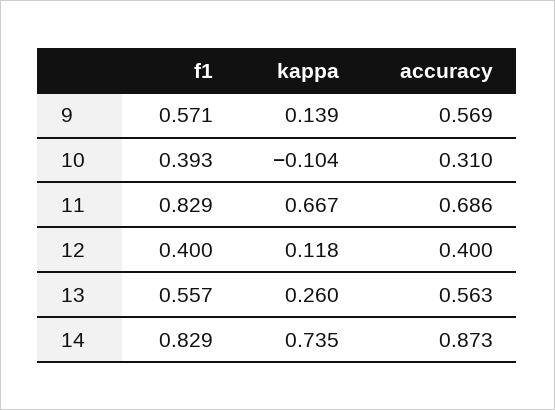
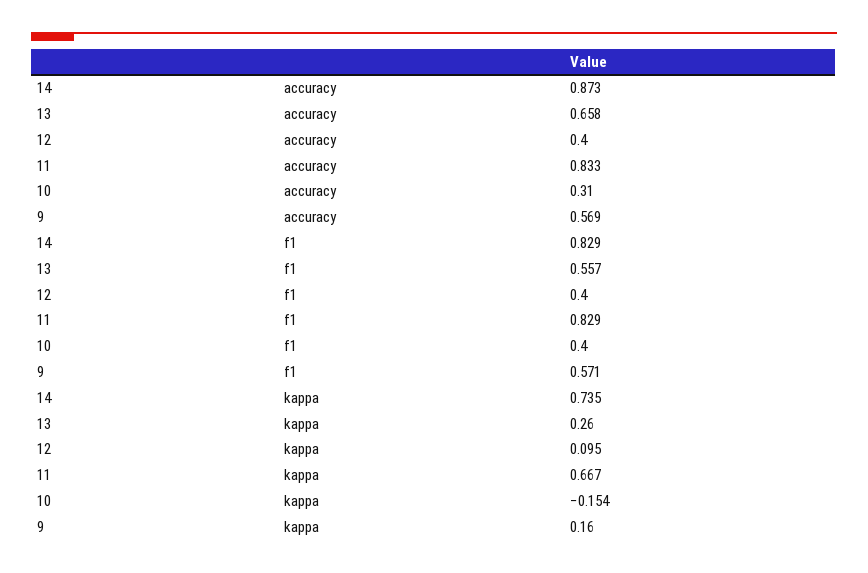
kappa, 9: 0.139 -> 0.16
f1, 10: 0.393 -> 0.4
kappa, 10: -0.104 -> -0.154
accuracy, 11: 0.686 -> 0.833
kappa, 12: 0.118 -> 0.095
accuracy, 13: 0.563 -> 0.658

